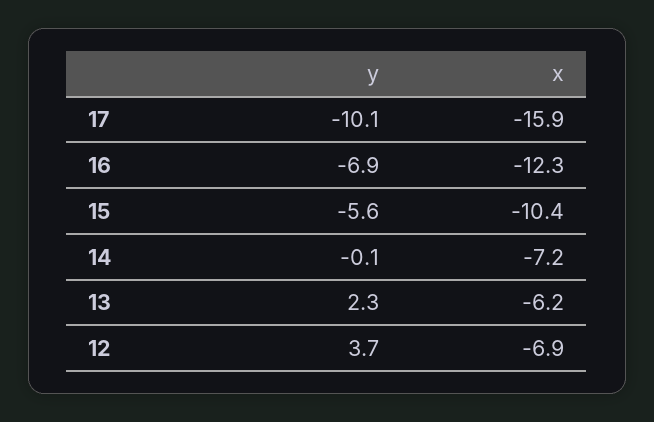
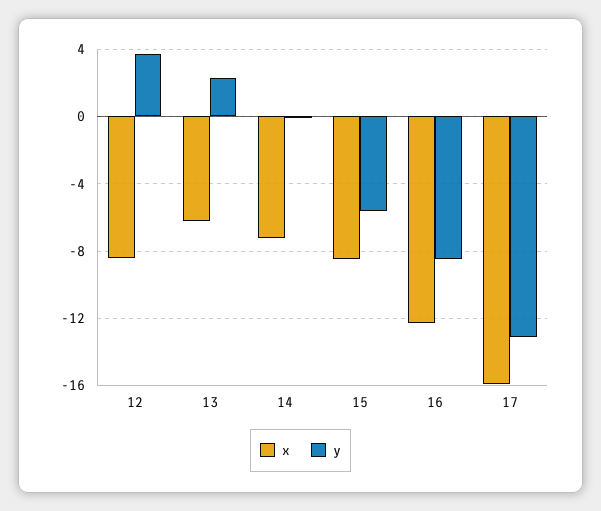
y, 17: -10.1 -> -13
y, 16: -6.9 -> -8.5
x, 15: -10.4 -> -8.5
x, 12: -6.9 -> -8.5

